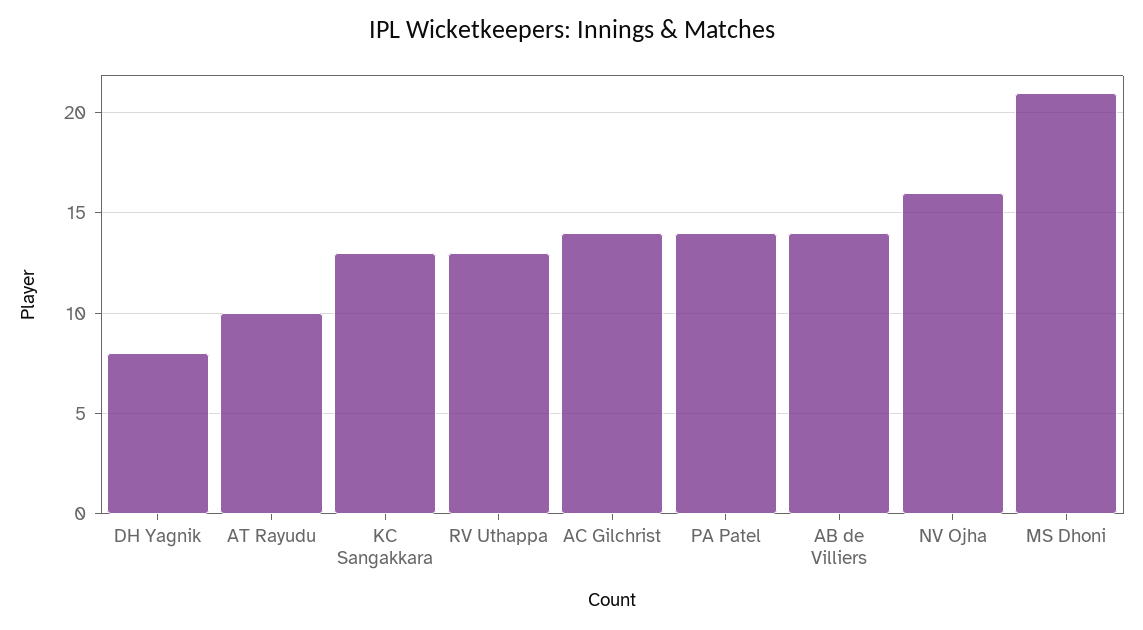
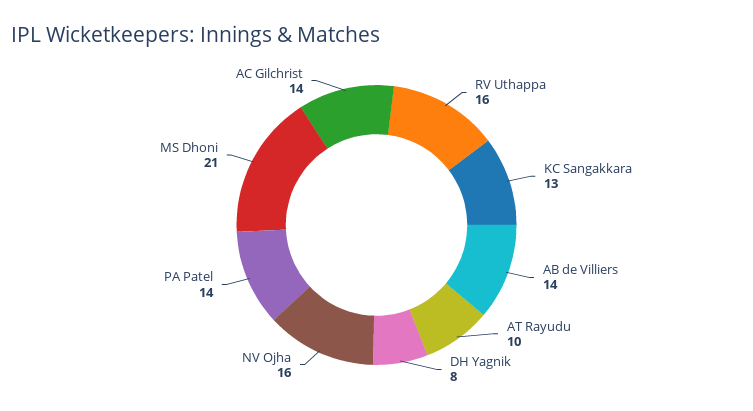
RV Uthappa: 13 -> 16

